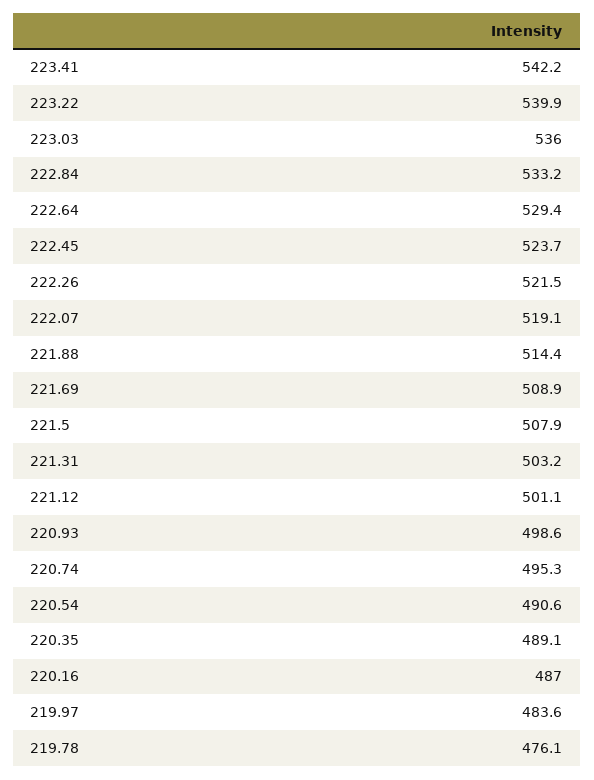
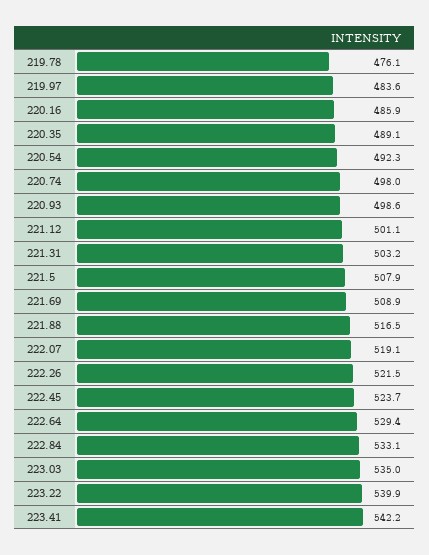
223.03: 536 -> 535
222.84: 533.2 -> 533.1
221.88: 514.4 -> 516.5
220.74: 495.3 -> 498
220.54: 490.6 -> 492.3
220.16: 487 -> 485.9

